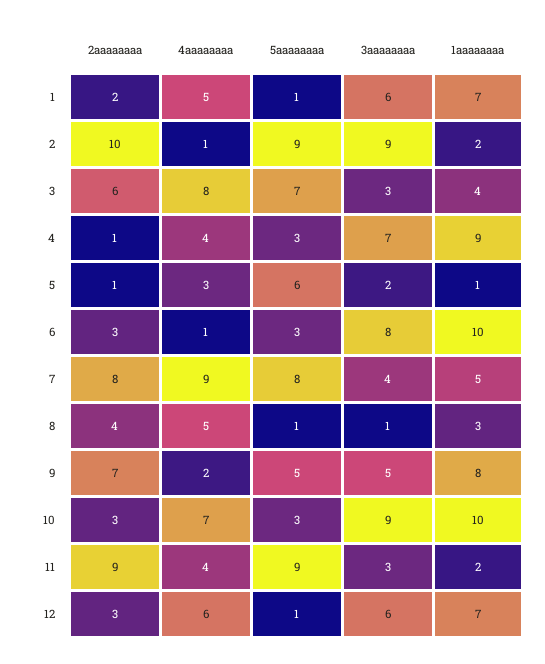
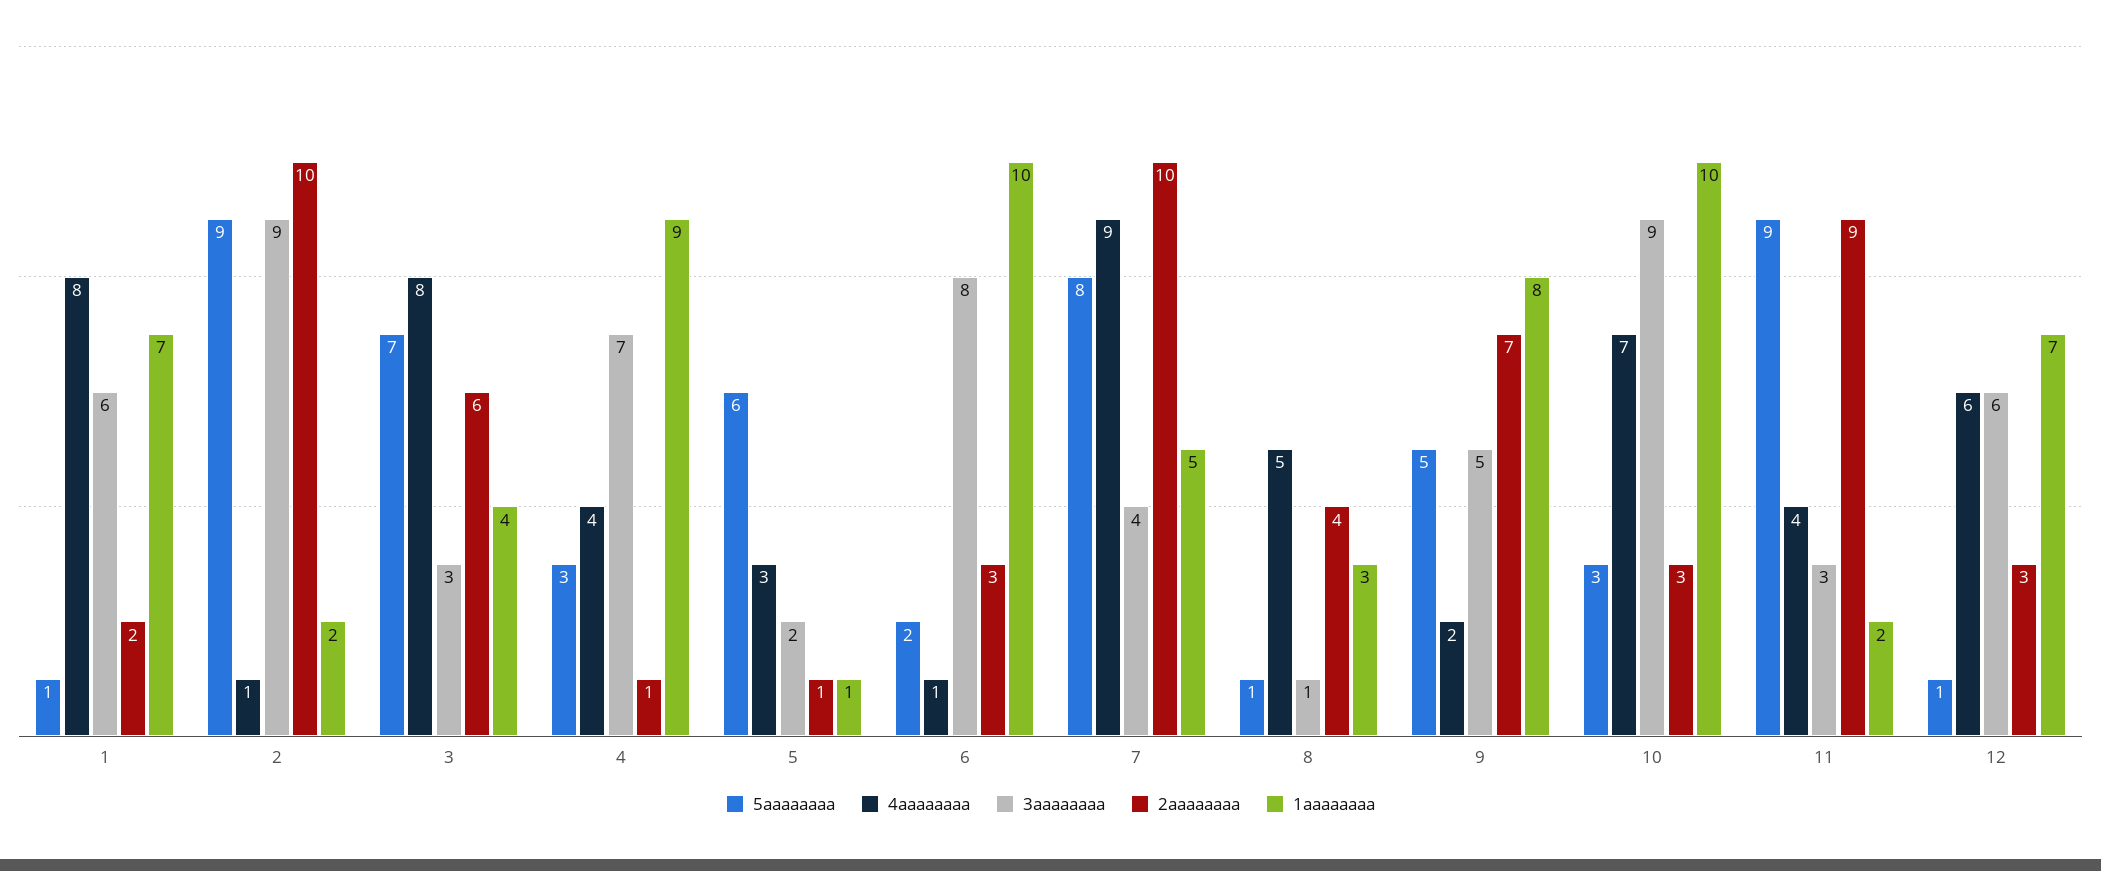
4aaaaaaaa, 1: 5 -> 8
5aaaaaaaa, 6: 3 -> 2
2aaaaaaaa, 7: 8 -> 10

